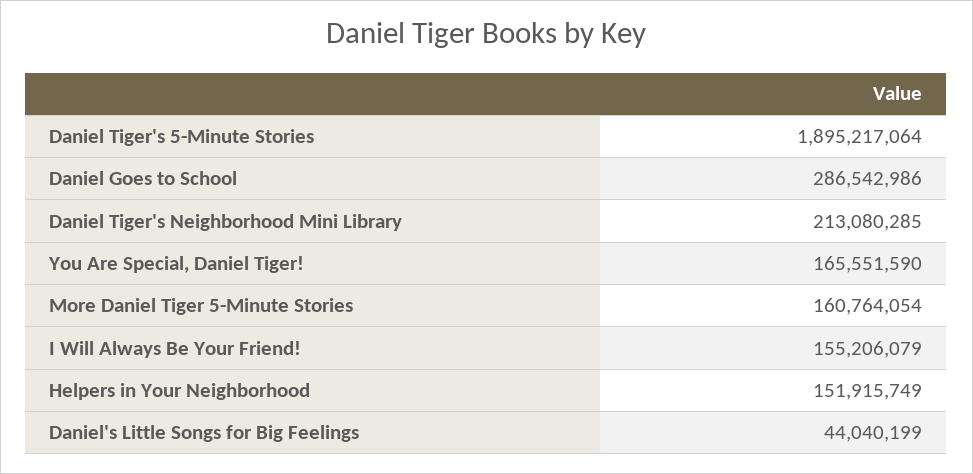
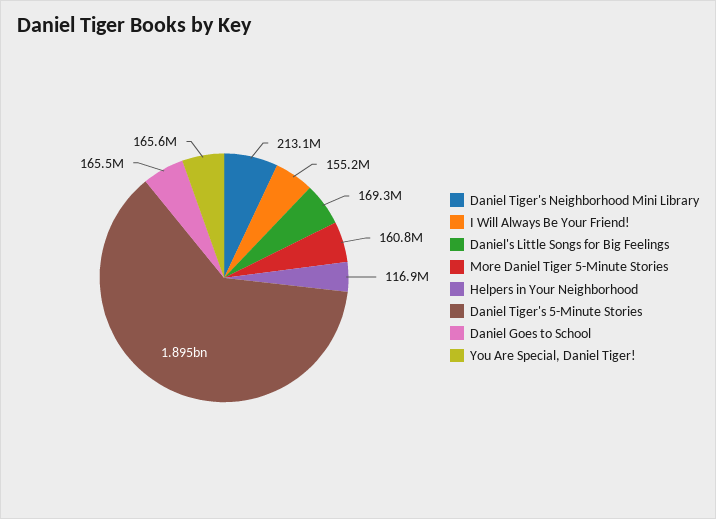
Daniel Goes to School: 286542986 -> 165500000
Helpers in Your Neighborhood: 151915749 -> 116900000
Daniel's Little Songs for Big Feelings: 44040199 -> 169300000

